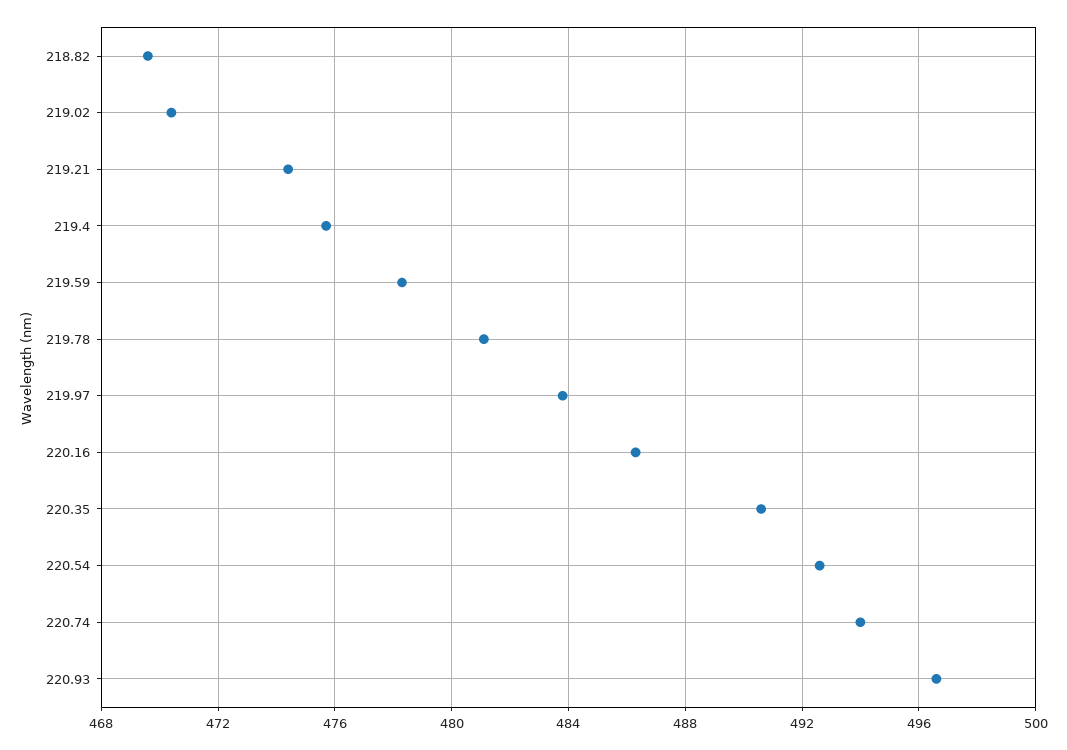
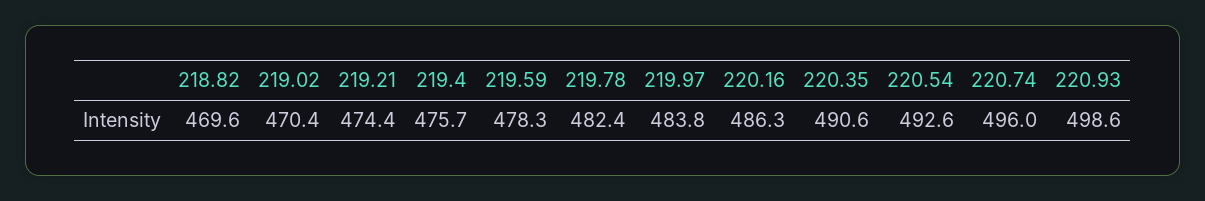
219.78: 481 -> 482.4
220.74: 494 -> 496
220.93: 496.5 -> 498.6

